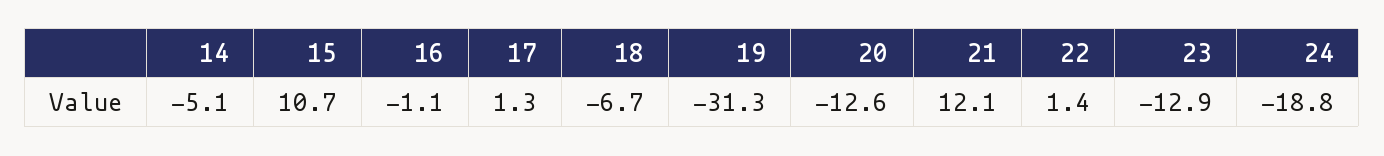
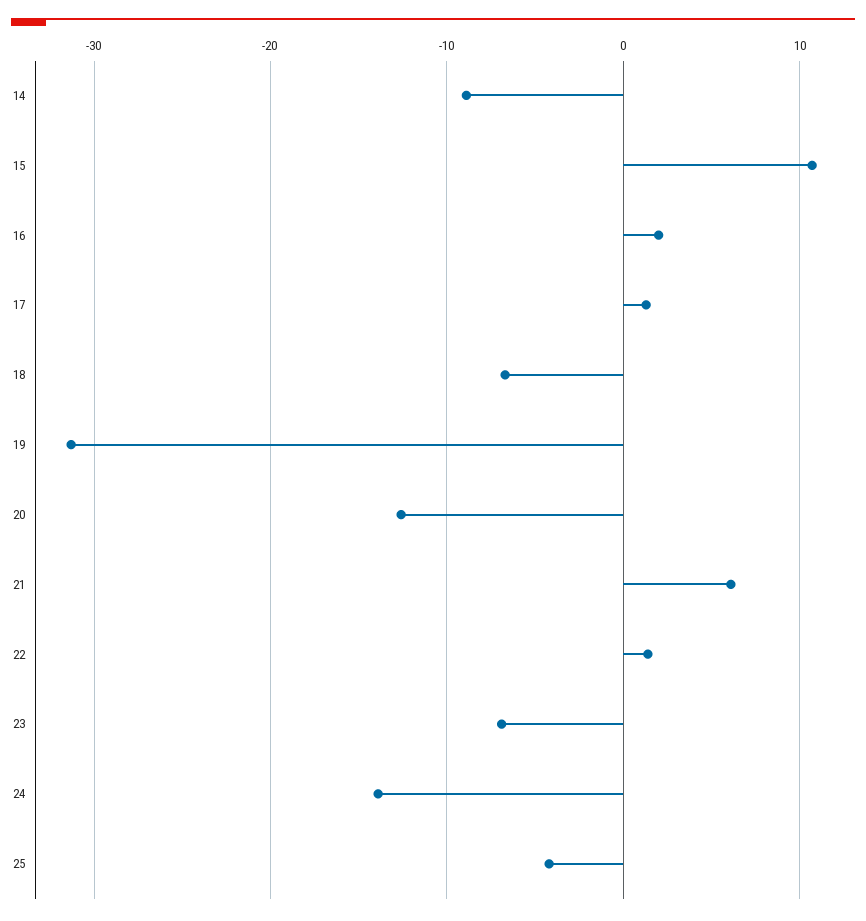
14: -5.1 -> -9
16: -1.1 -> 2
21: 12.1 -> 6
23: -12.9 -> -7
24: -18.8 -> -14
25: none -> -4

